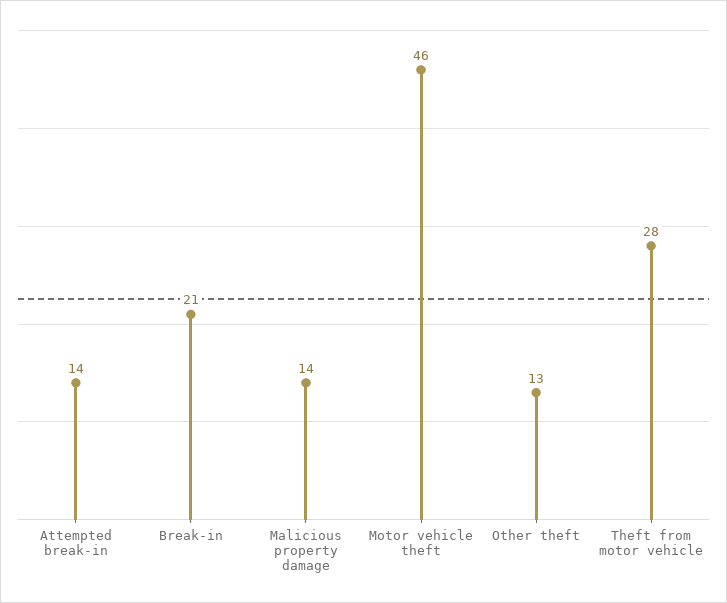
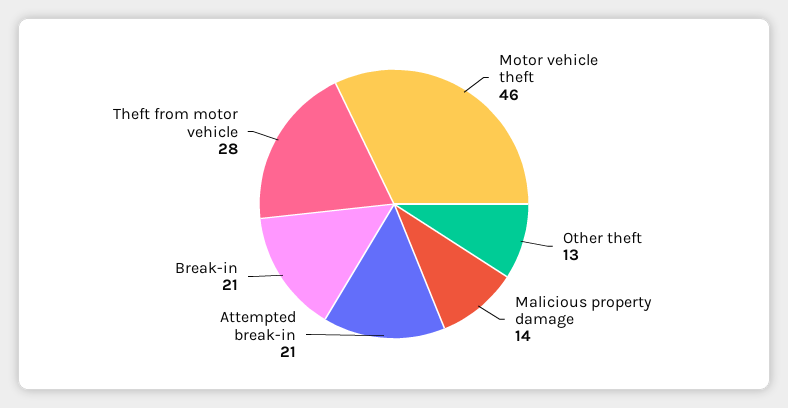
Attempted break-in: 14 -> 21

